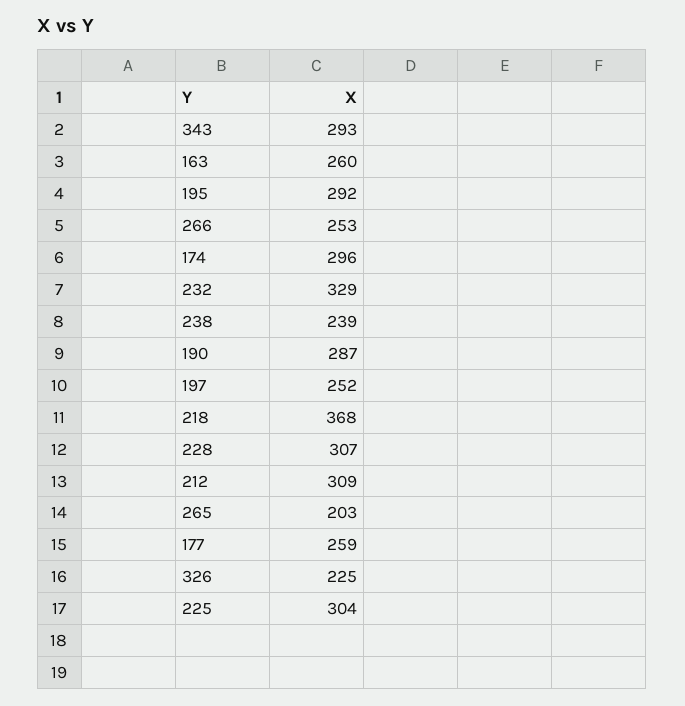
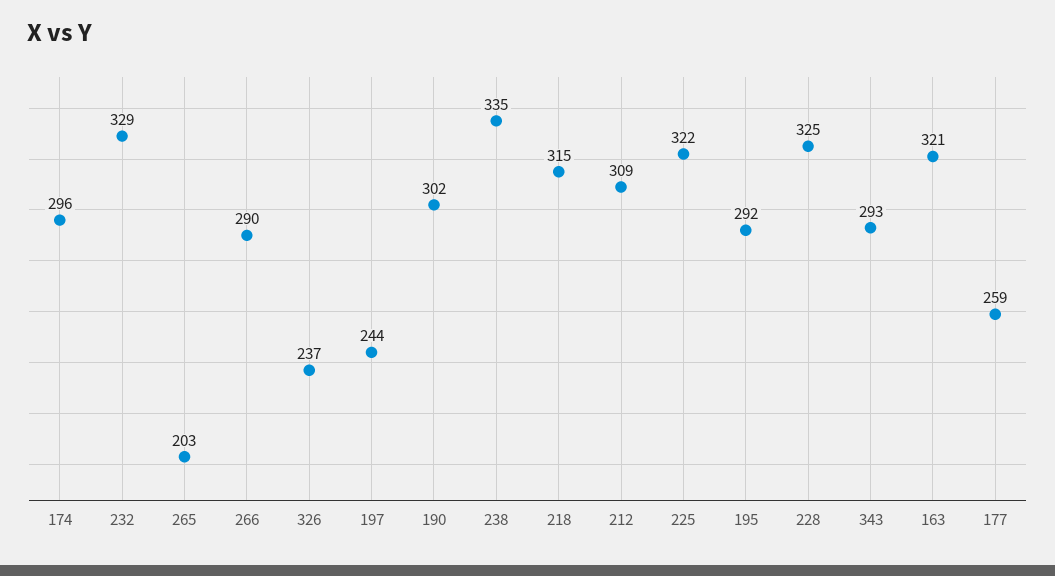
163: 260 -> 321
266: 253 -> 290
238: 239 -> 335
190: 287 -> 302
197: 252 -> 244
218: 368 -> 315
228: 307 -> 325
326: 225 -> 237
225: 304 -> 322

